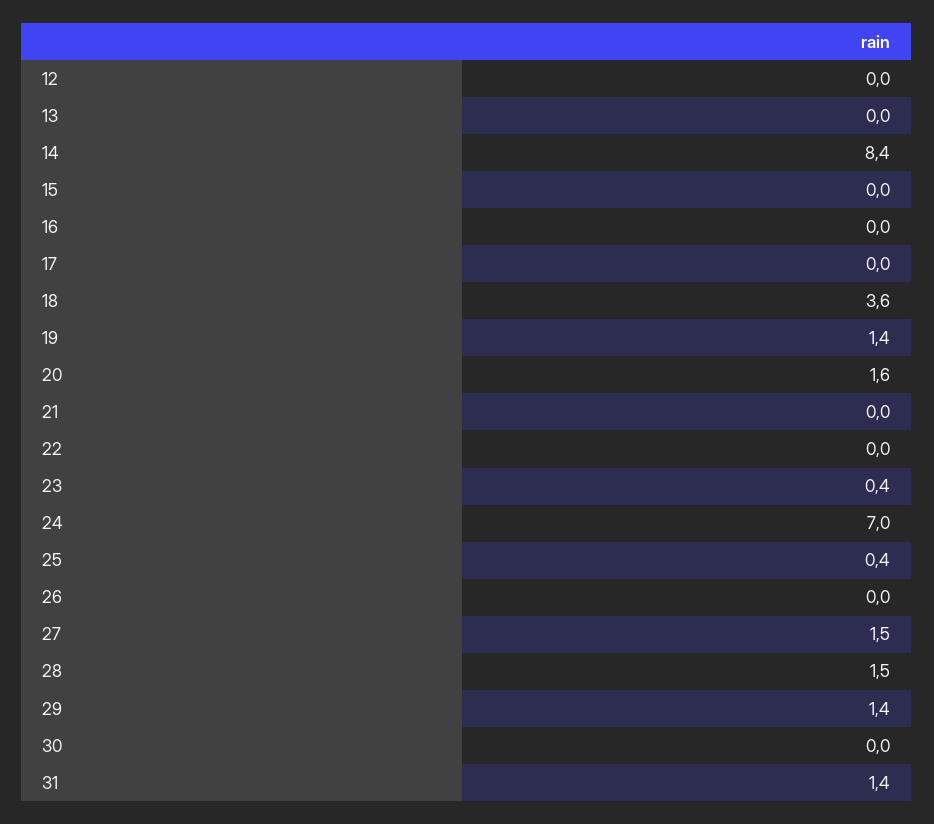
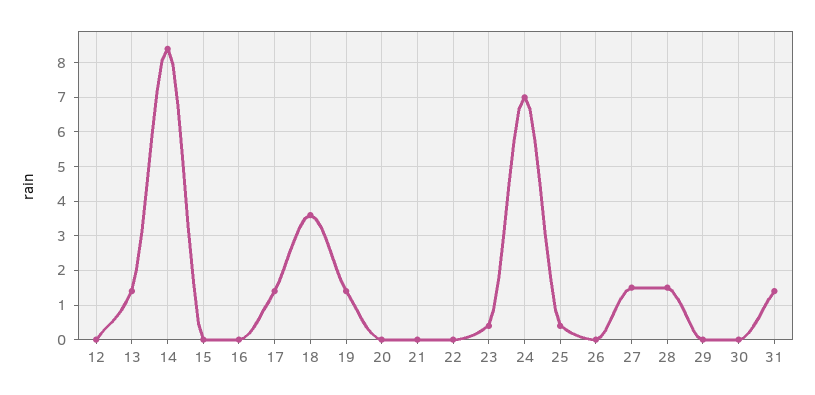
13: 0 -> 1.5
17: 0 -> 1.5
20: 1.6 -> 0
29: 1.4 -> 0

